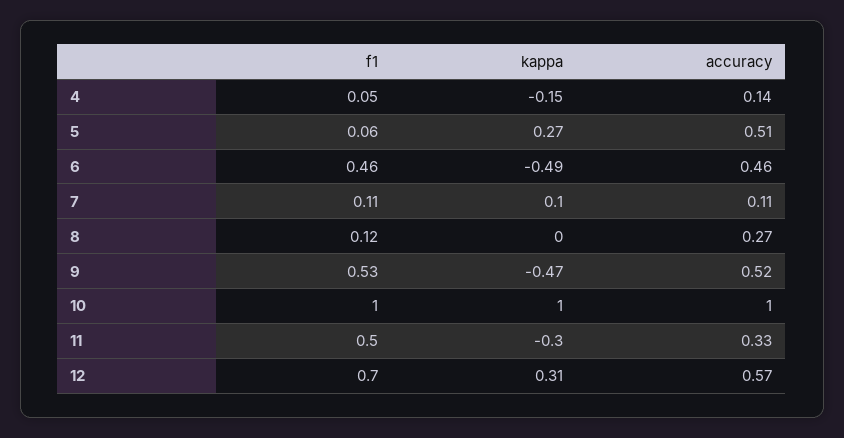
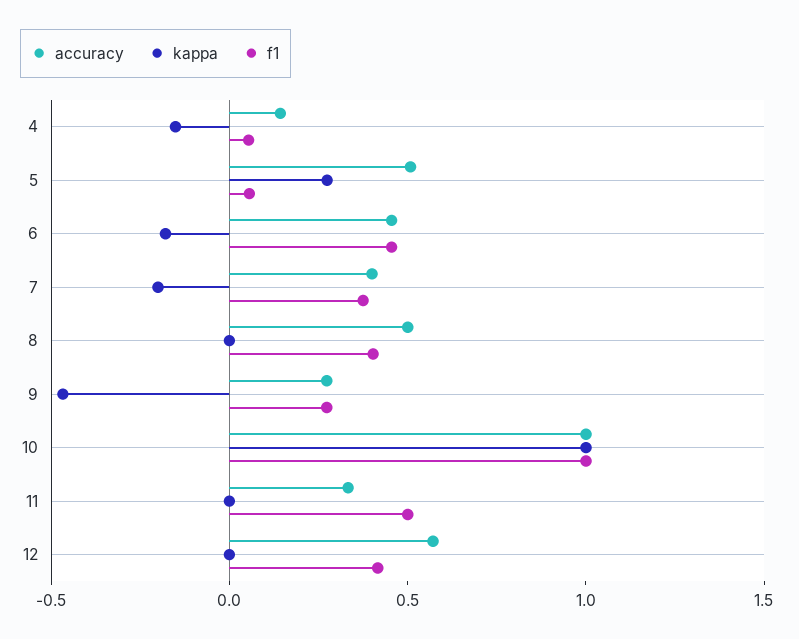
kappa, 6: -0.49 -> -0.2
f1, 7: 0.11 -> 0.4
kappa, 7: 0.1 -> -0.2
accuracy, 7: 0.11 -> 0.4
f1, 8: 0.12 -> 0.4
accuracy, 8: 0.27 -> 0.5
f1, 9: 0.53 -> 0.3
accuracy, 9: 0.52 -> 0.3
kappa, 11: -0.3 -> 0
f1, 12: 0.7 -> 0.4
kappa, 12: 0.31 -> 0

